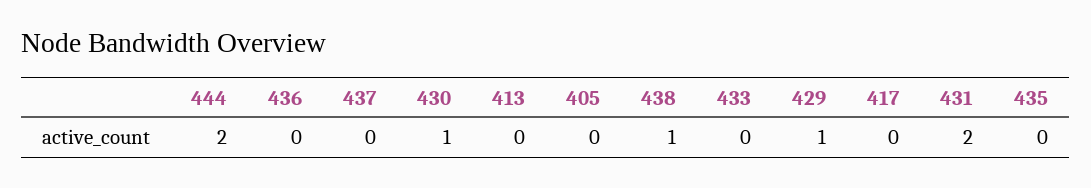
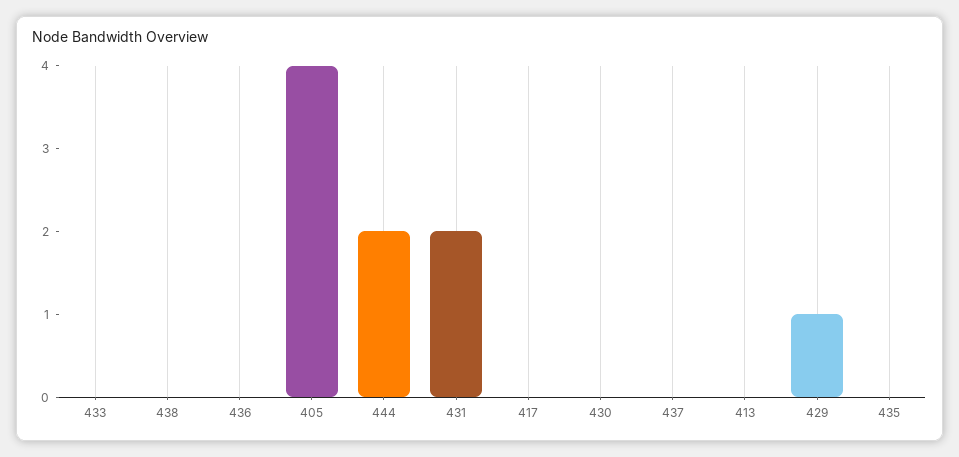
430: 1 -> 0
405: 0 -> 4
438: 1 -> 0

